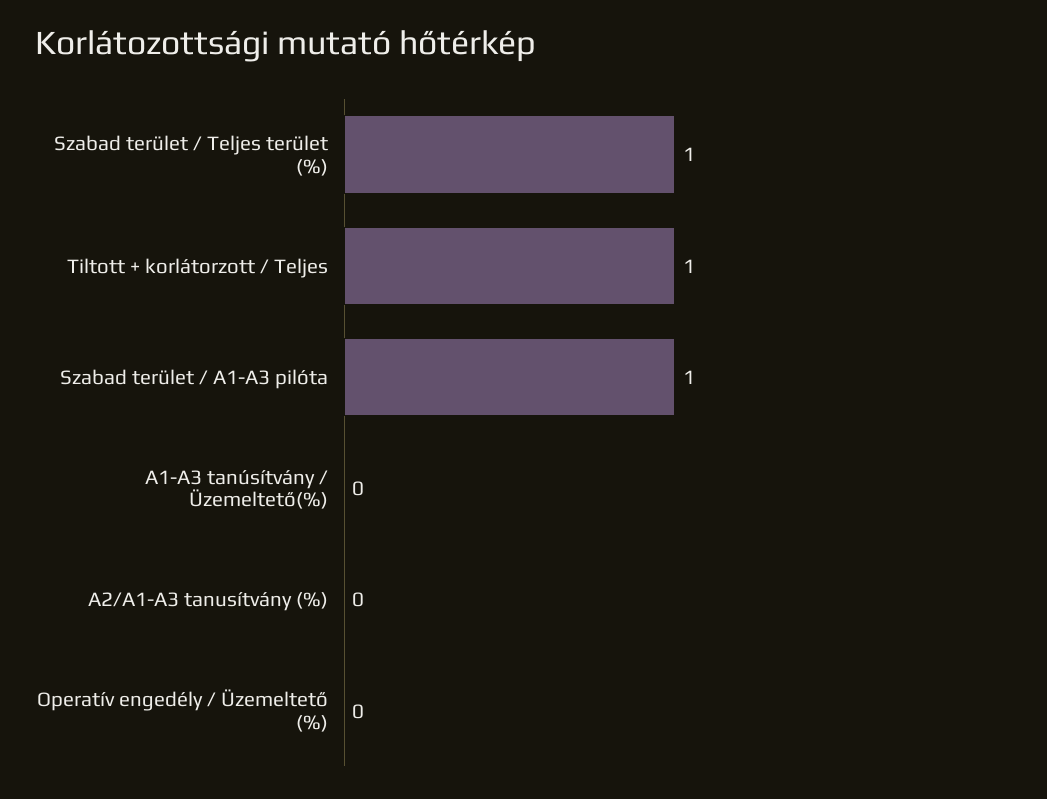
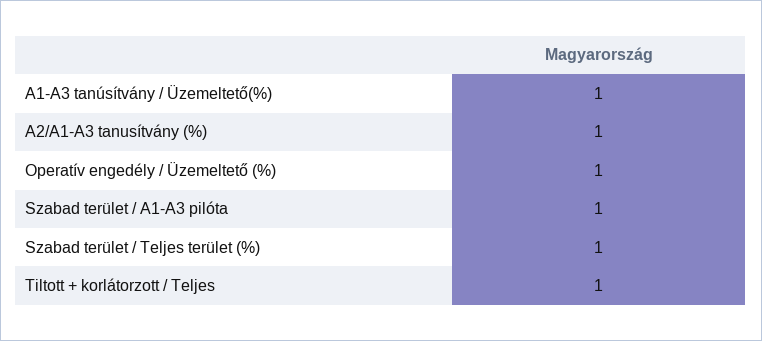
A1-A3 tanúsítvány / Üzemeltető(%): 0 -> 1
A2/A1-A3 tanusítvány (%): 0 -> 1
Operatív engedély / Üzemeltető (%): 0 -> 1

